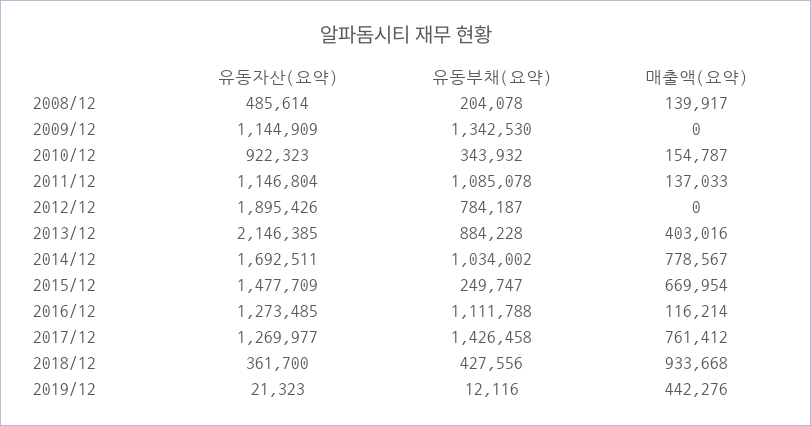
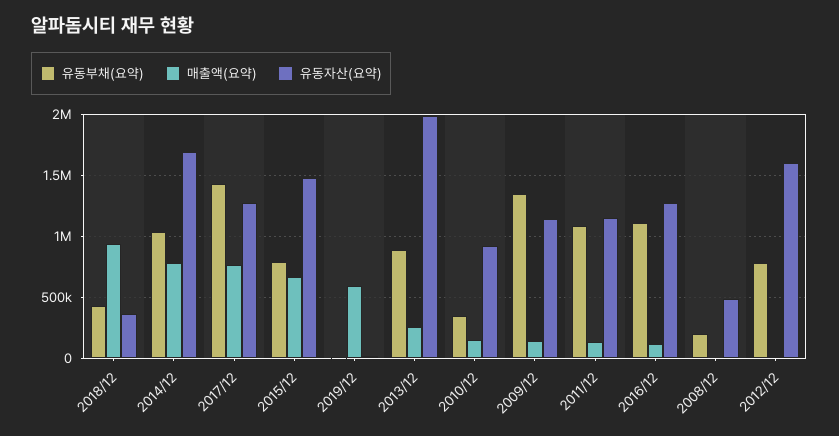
매출액(요약), 2008/12: 139917 -> 0
매출액(요약), 2009/12: 0 -> 150000
유동자산(요약), 2012/12: 1895426 -> 1600000
유동자산(요약), 2013/12: 2146385 -> 2000000
매출액(요약), 2013/12: 403016 -> 250000
유동부채(요약), 2015/12: 249747 -> 800000
매출액(요약), 2019/12: 442276 -> 600000

